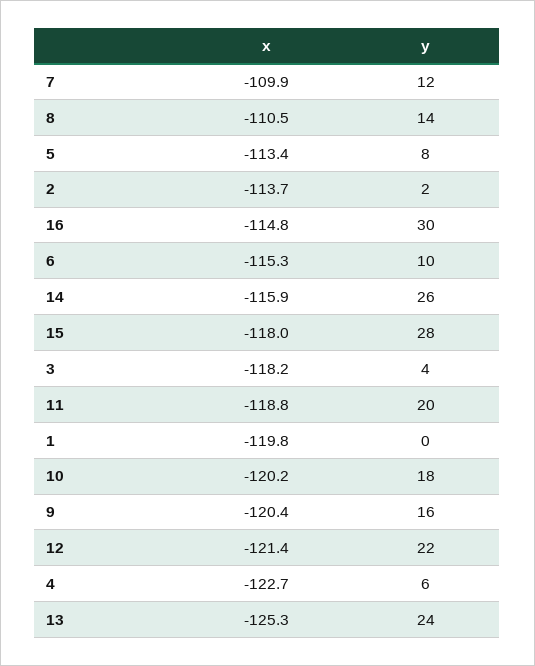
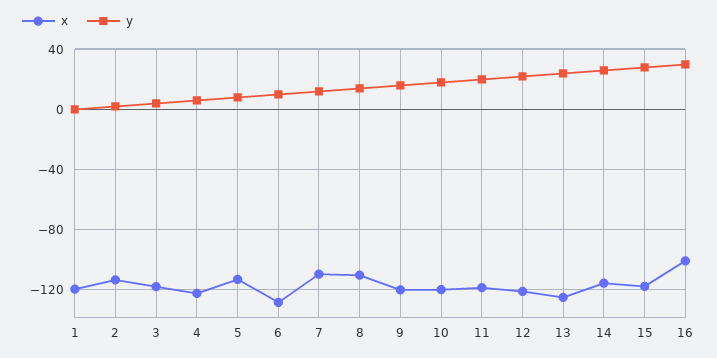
x, 16: -114.8 -> -100
x, 6: -115.3 -> -130

